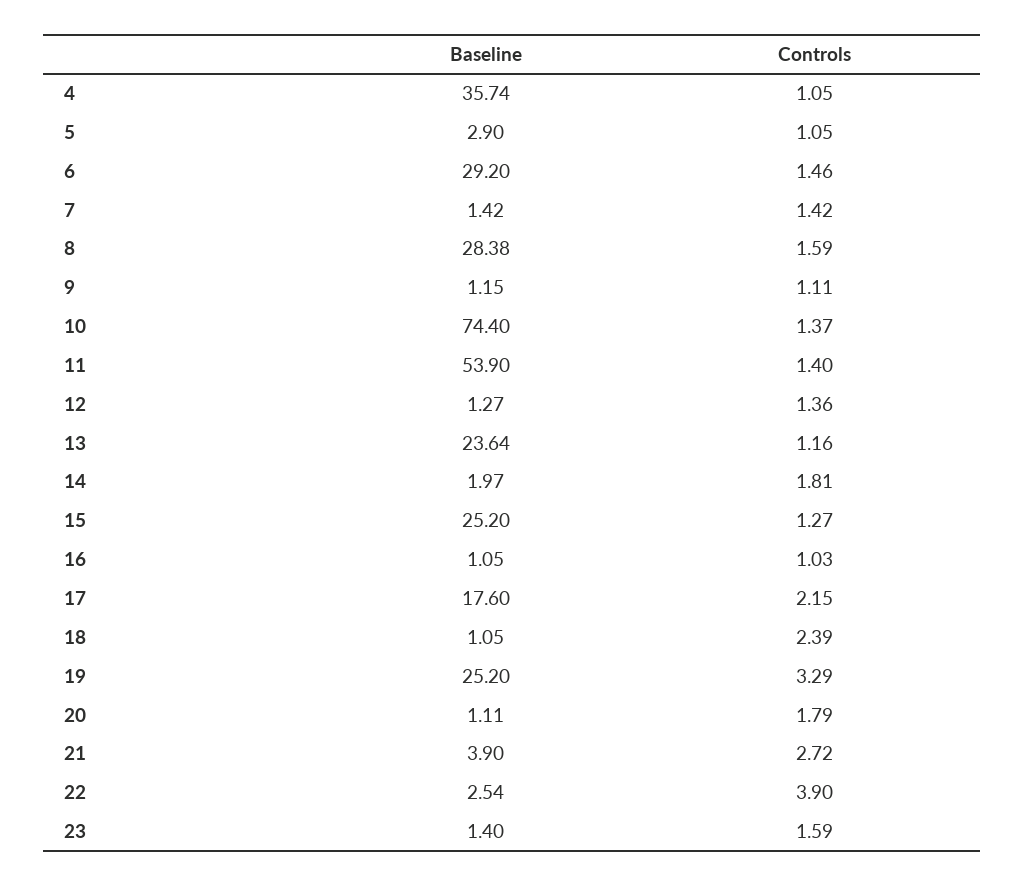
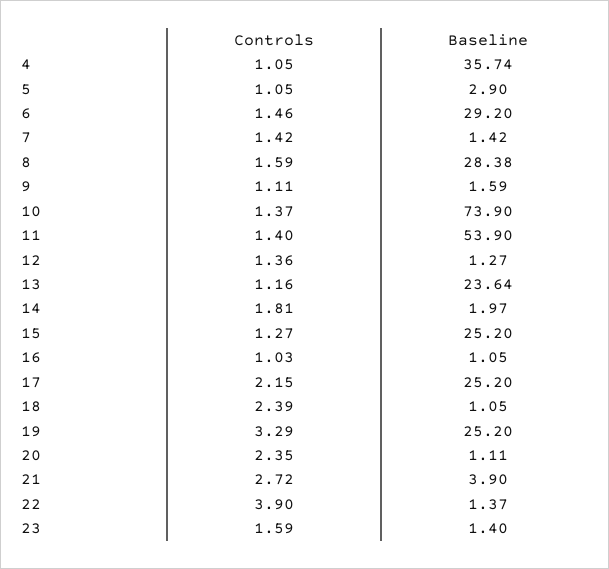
Baseline, 9: 1.15 -> 1.59
Baseline, 10: 74.4 -> 73.9
Baseline, 17: 17.6 -> 25.2
Controls, 20: 1.79 -> 2.35
Baseline, 22: 2.54 -> 1.37

